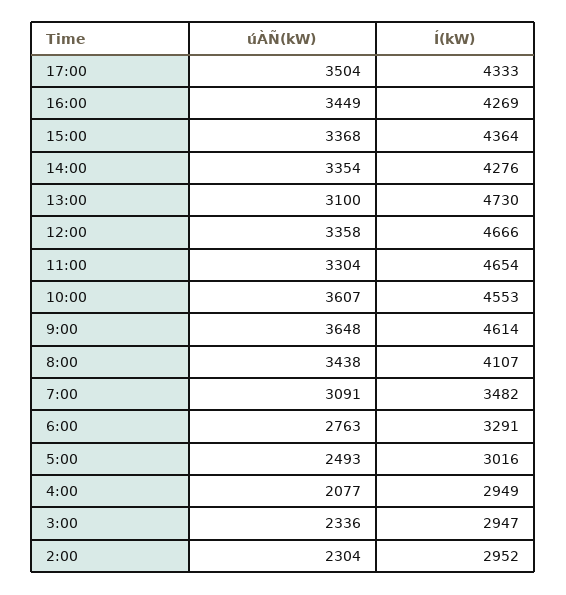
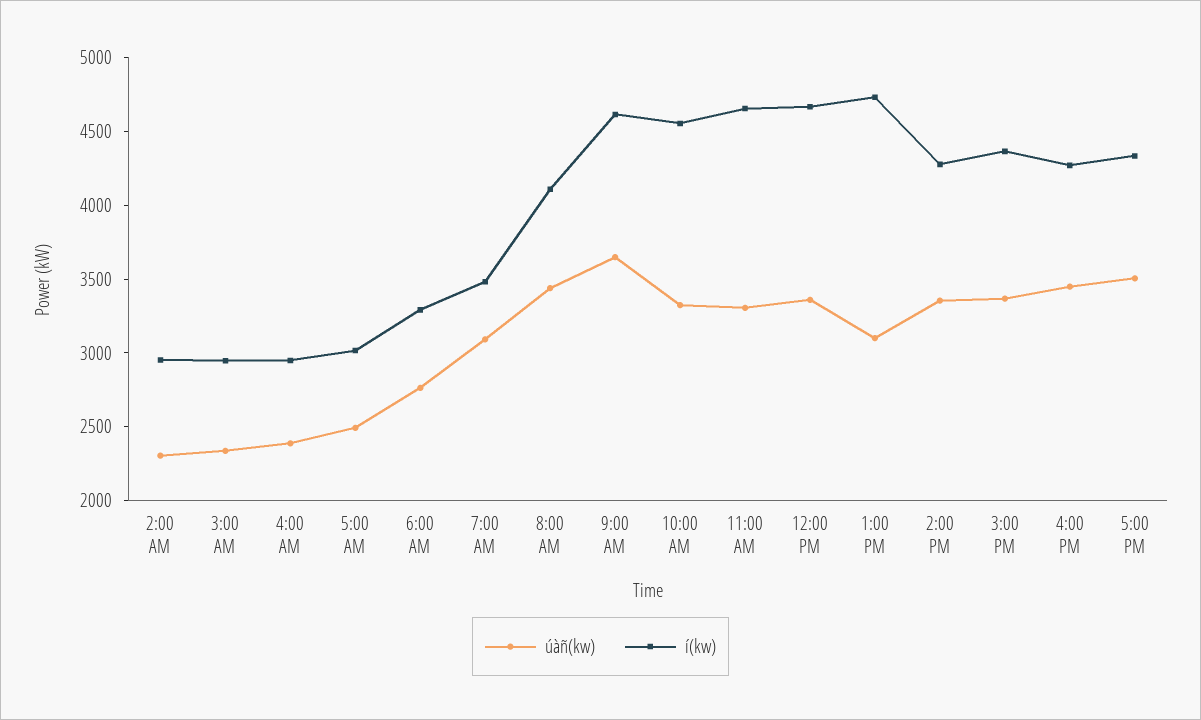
úÀÑ(kW), 10:00: 3607 -> 3300
úÀÑ(kW), 4:00: 2077 -> 2400

